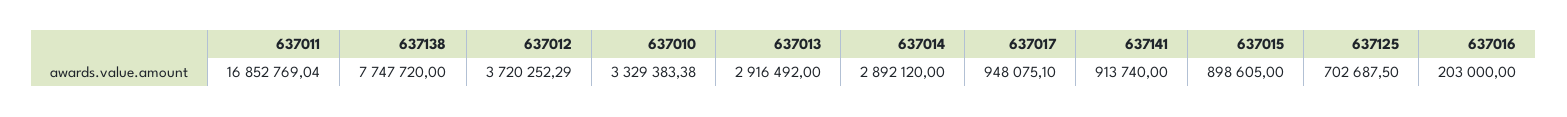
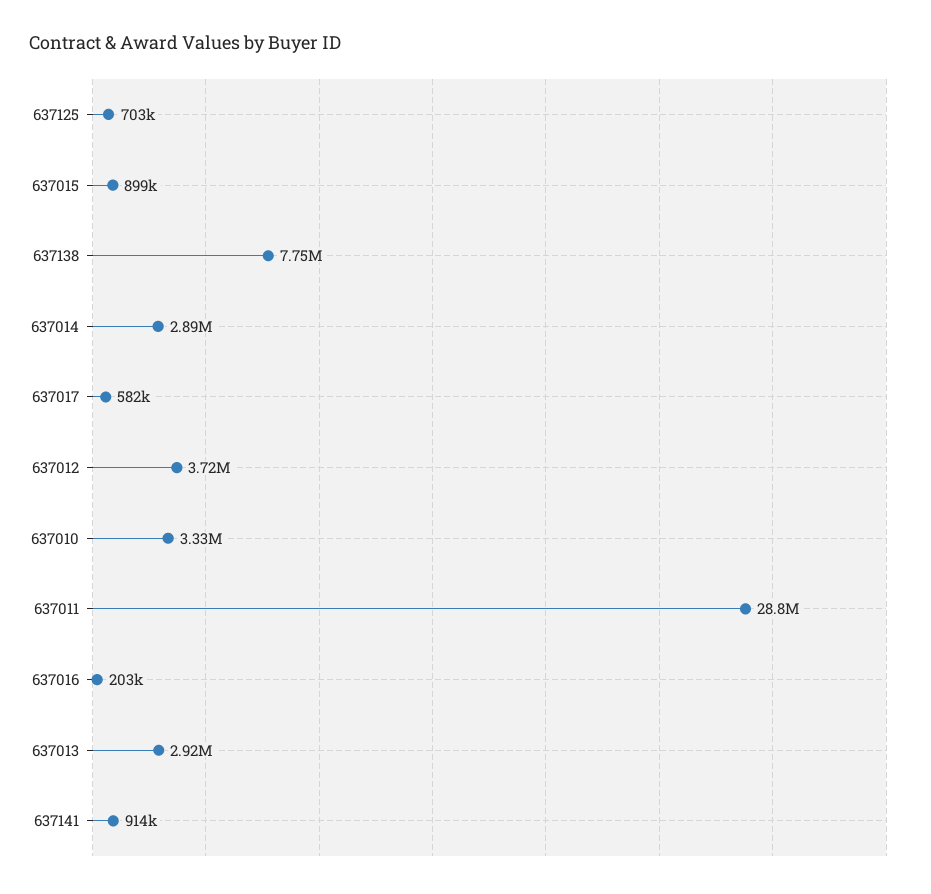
637011: 16852769.04 -> 28800000
637017: 948075.1 -> 582000

